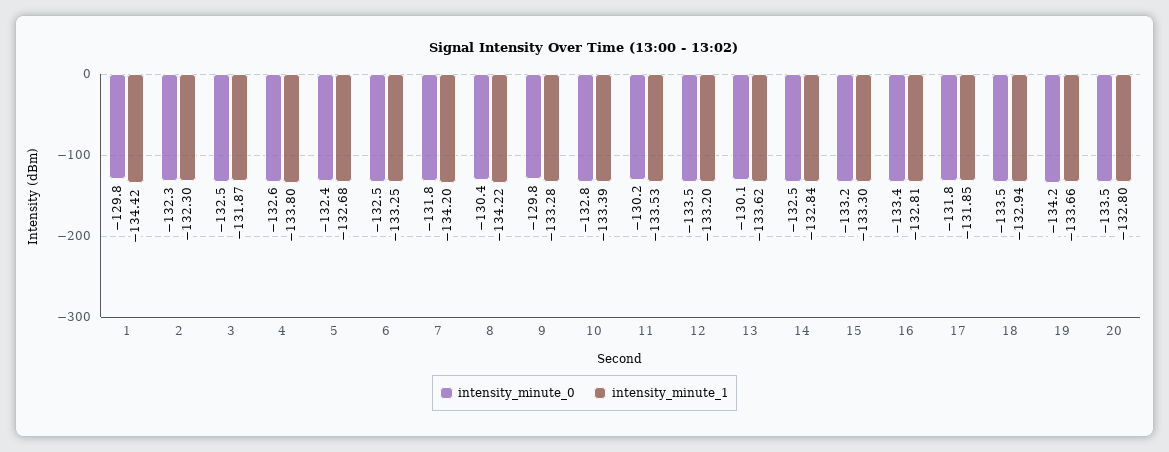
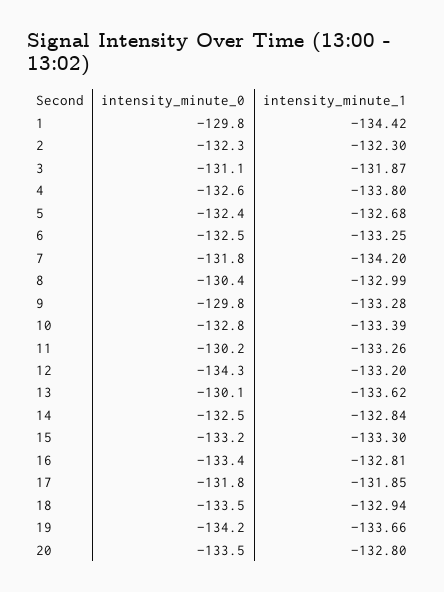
intensity_minute_0, 3: -132.5 -> -131.1
intensity_minute_1, 8: -134.22 -> -132.99
intensity_minute_1, 11: -133.53 -> -133.26
intensity_minute_0, 12: -133.5 -> -134.3

